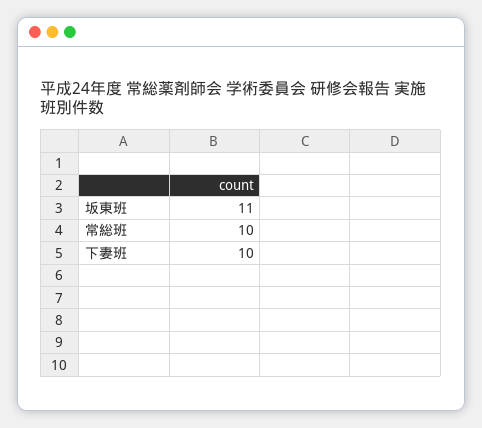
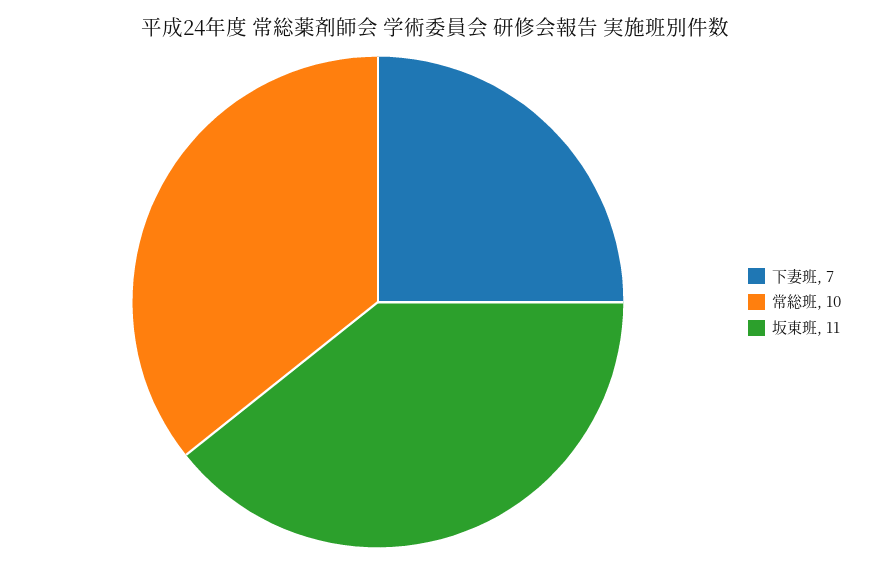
下妻班: 10 -> 7

